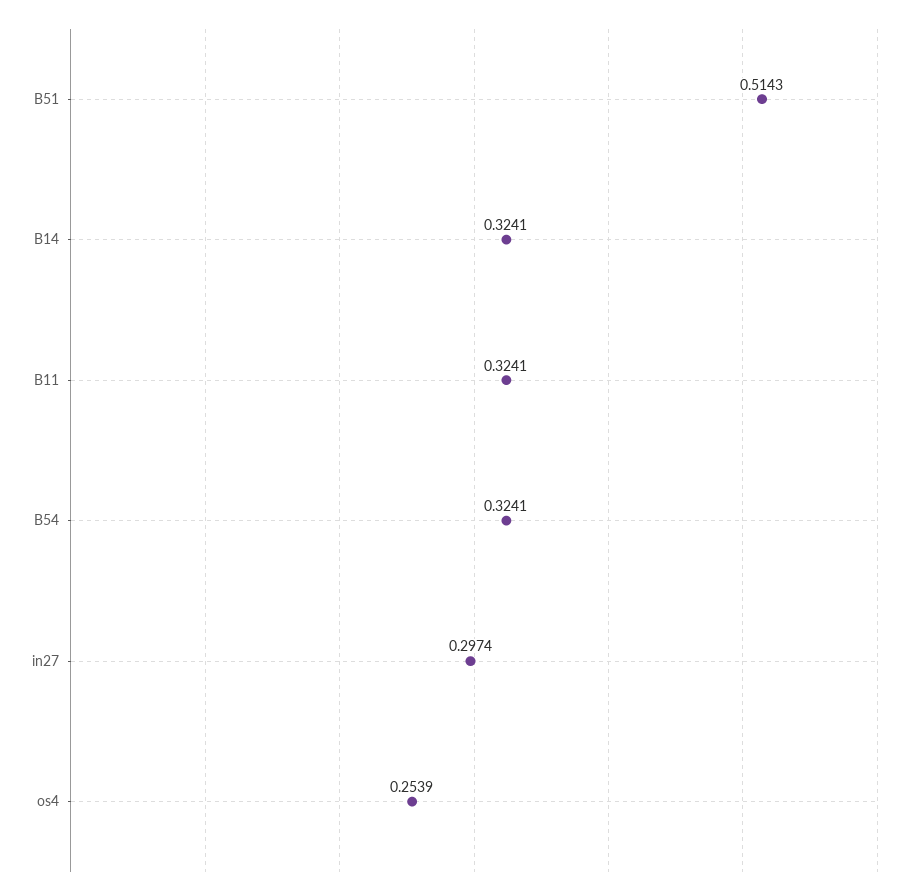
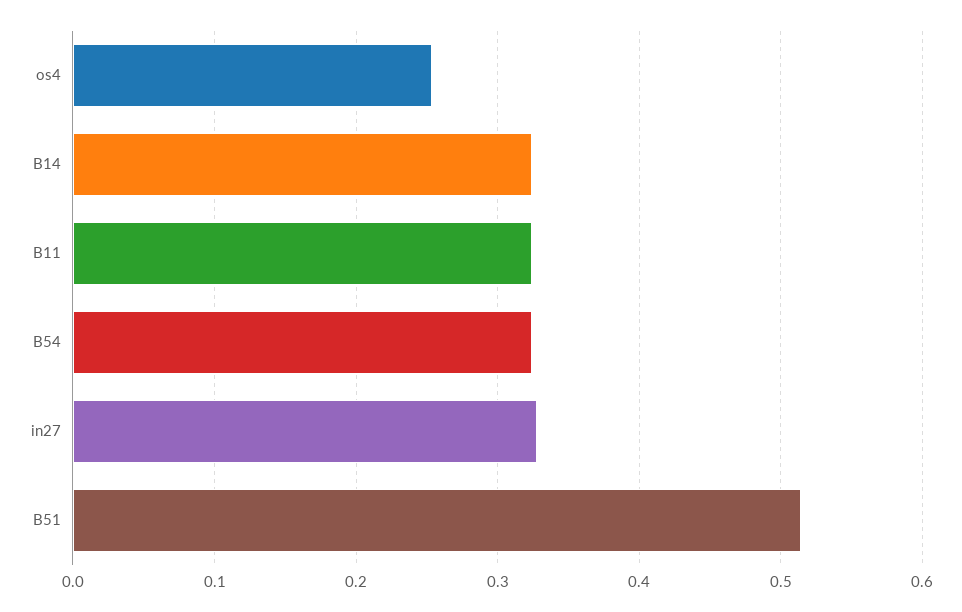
in27: 0.2974 -> 0.33

